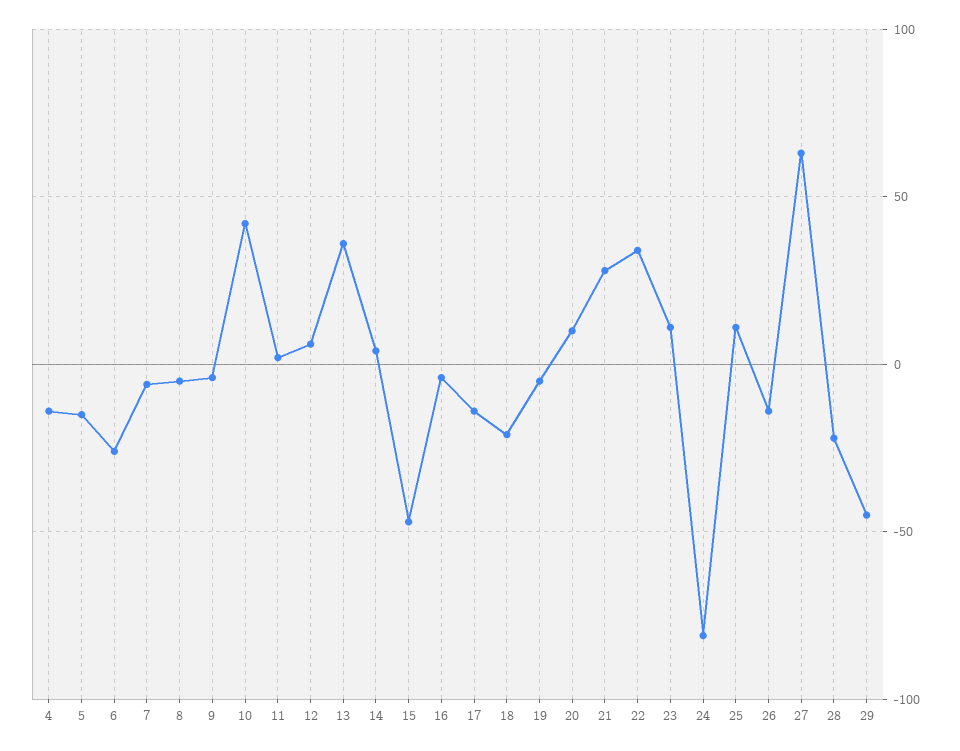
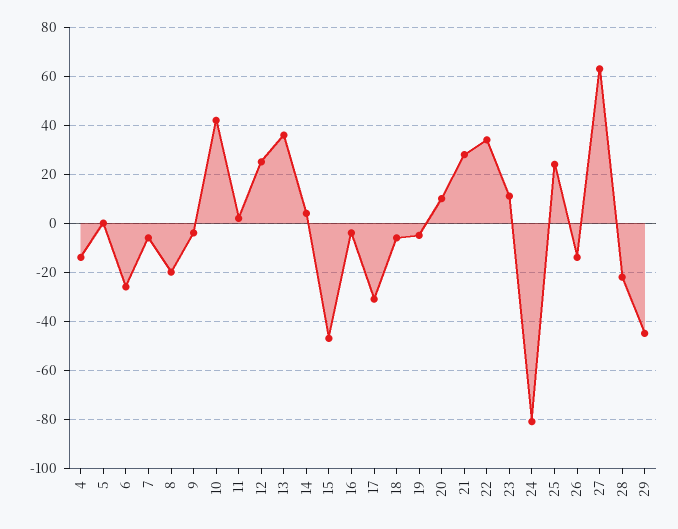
5: -15 -> 0
8: -5 -> -20
12: 5 -> 25
17: -15 -> -30
18: -20 -> -5
25: 10 -> 25

